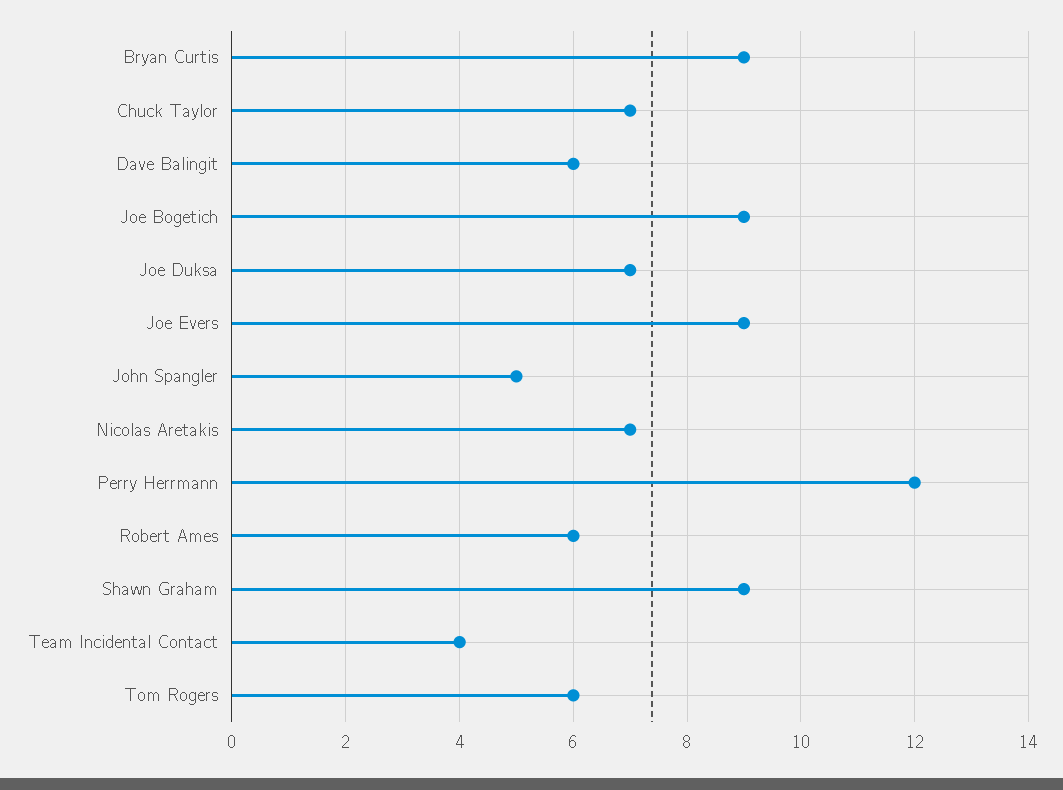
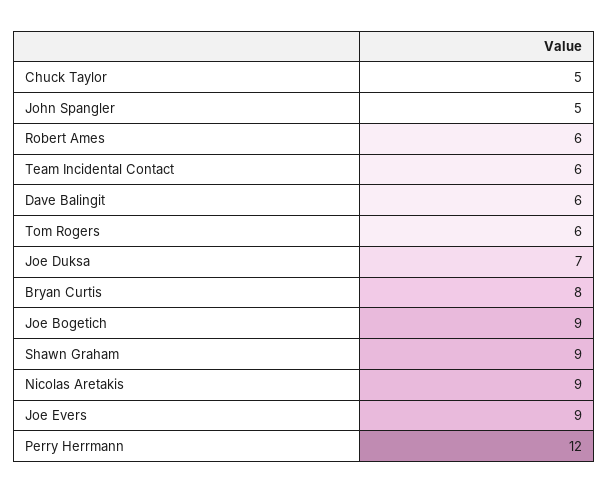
Bryan Curtis: 9 -> 8
Chuck Taylor: 7 -> 5
Nicolas Aretakis: 7 -> 9
Team Incidental Contact: 4 -> 6

